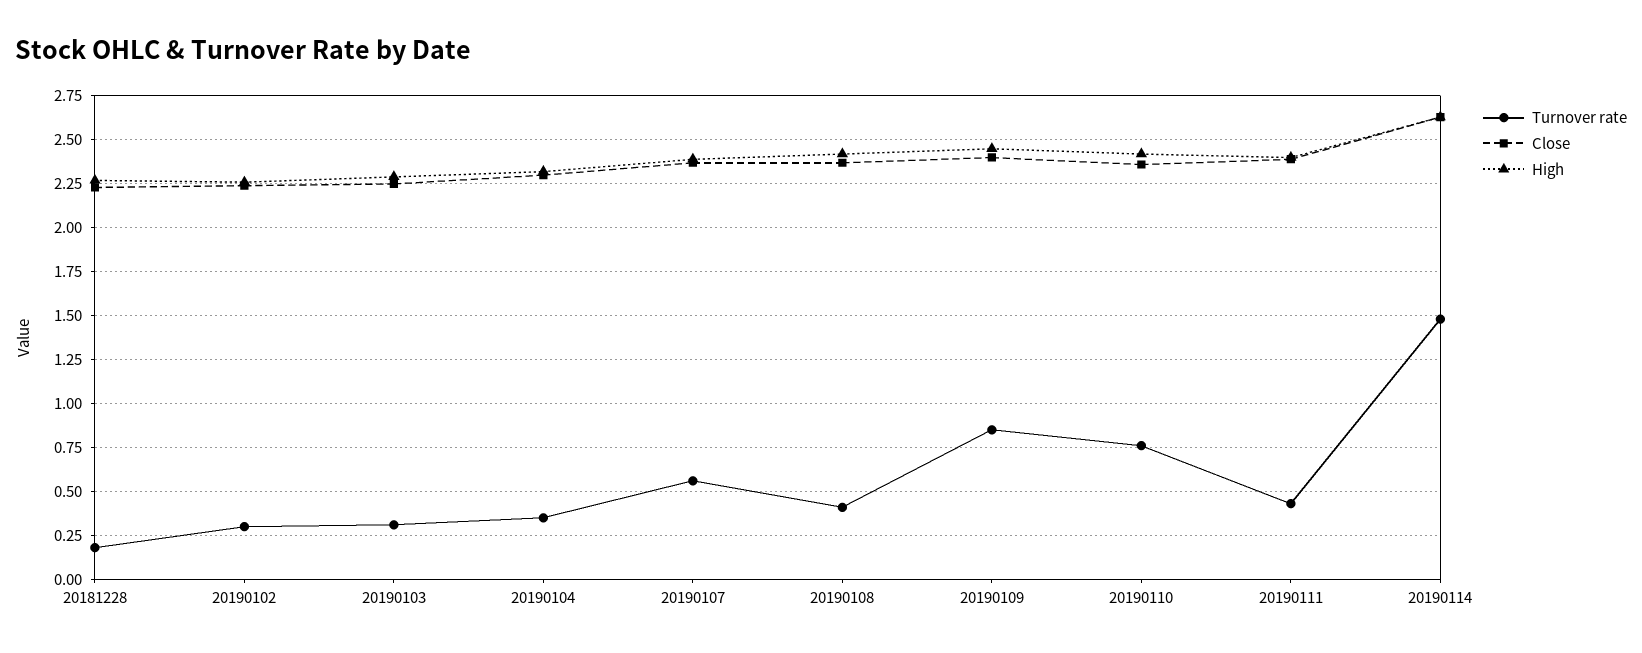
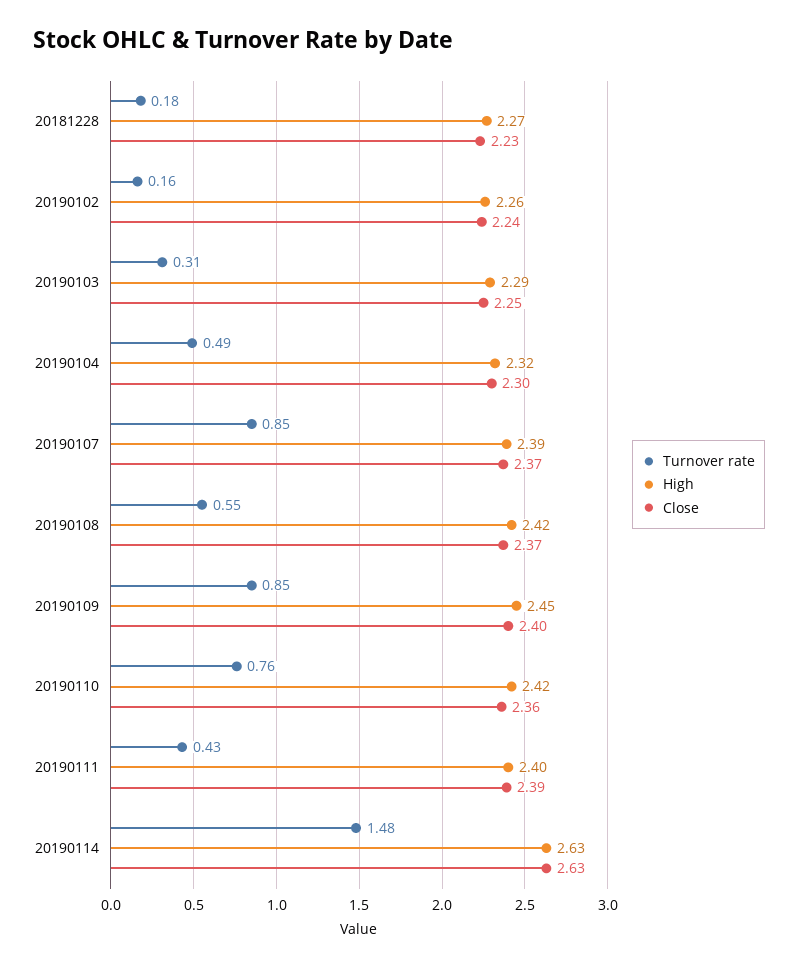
Turnover rate, 20190102: 0.3 -> 0.16
Turnover rate, 20190104: 0.35 -> 0.49
Turnover rate, 20190107: 0.55 -> 0.85
Turnover rate, 20190108: 0.4 -> 0.55

